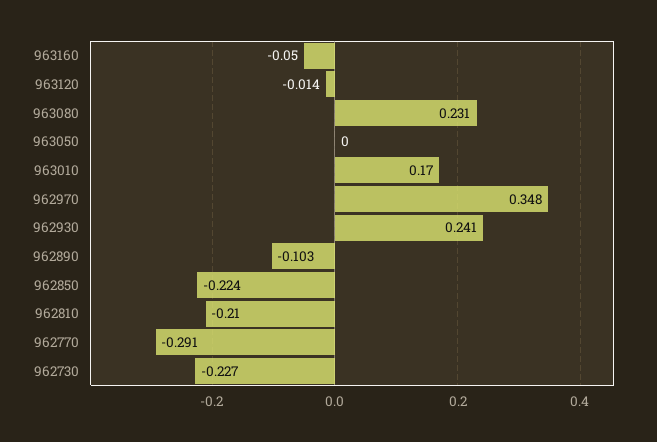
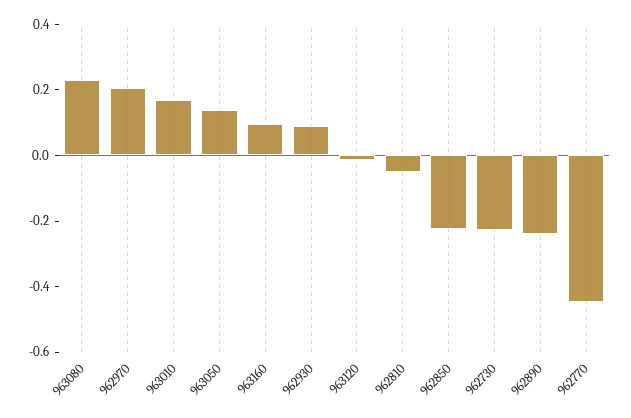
963160: -0.05 -> 0.1
963050: 0 -> 0.15
962970: 0.348 -> 0.2
962930: 0.241 -> 0.1
962890: -0.103 -> -0.25
962810: -0.21 -> -0.05
962770: -0.291 -> -0.45

